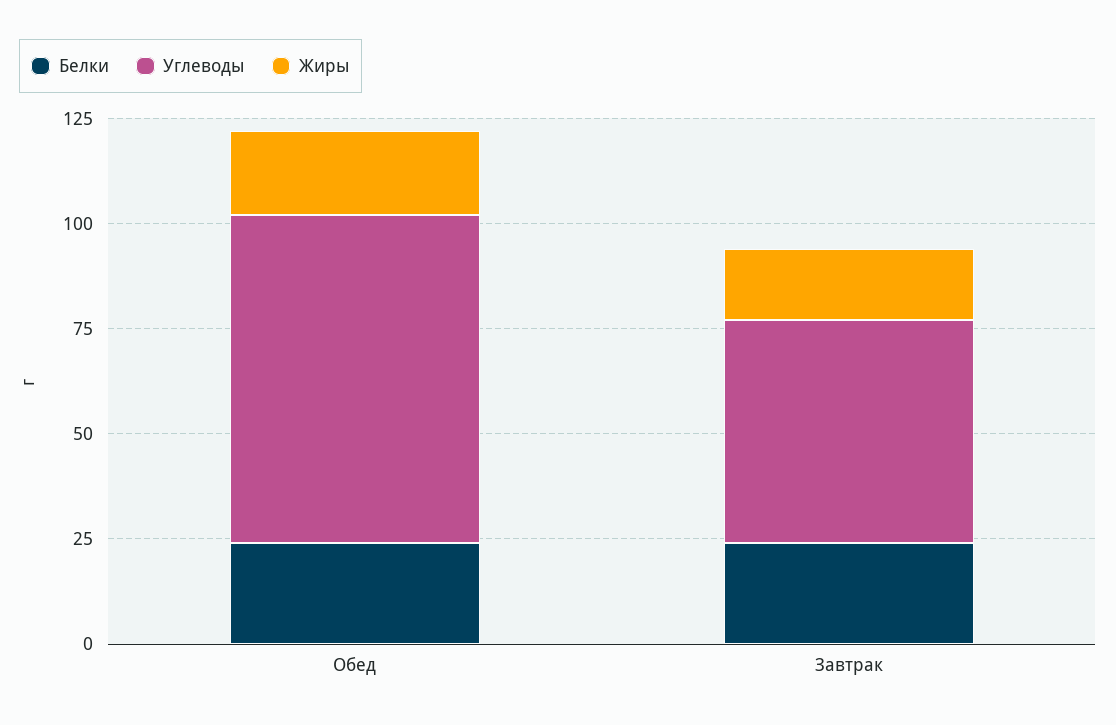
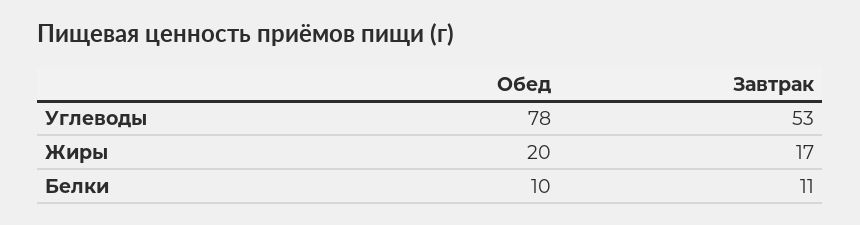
Белки, Обед: 25 -> 10
Белки, Завтрак: 25 -> 11

